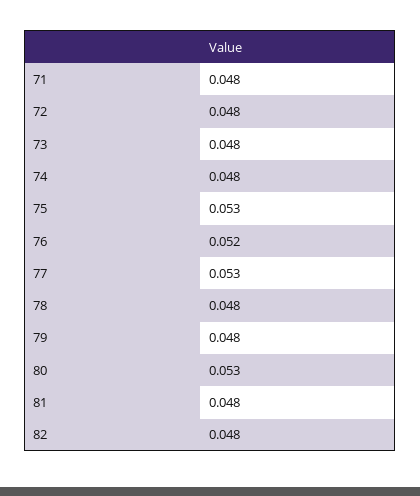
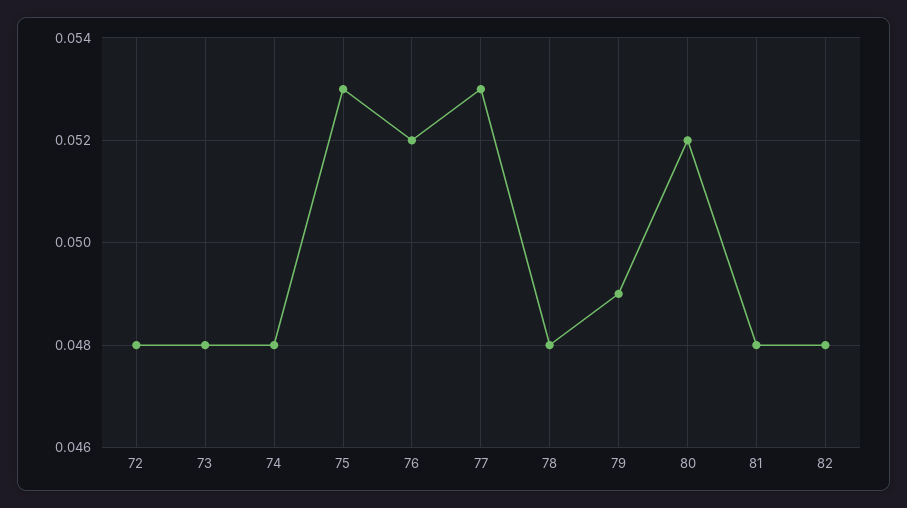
71: 0.048 -> none
79: 0.048 -> 0.049
80: 0.053 -> 0.052

